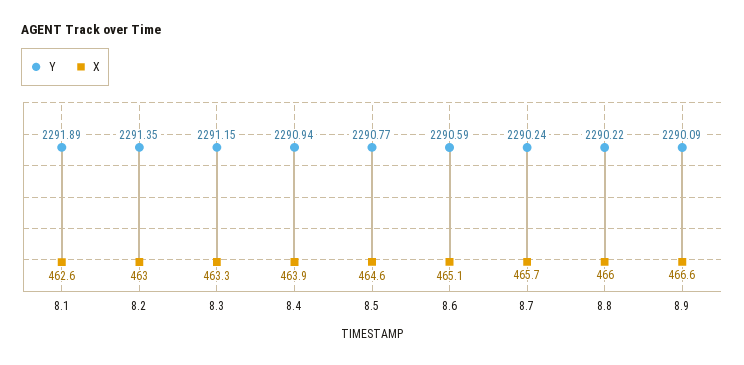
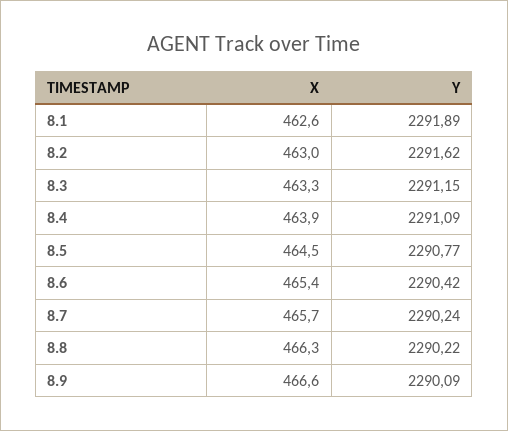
Y, 8.2: 2291.35 -> 2291.62
Y, 8.4: 2290.94 -> 2291.09
X, 8.5: 464.6 -> 464.5
Y, 8.6: 2290.59 -> 2290.42
X, 8.6: 465.1 -> 465.4
X, 8.8: 466 -> 466.3

